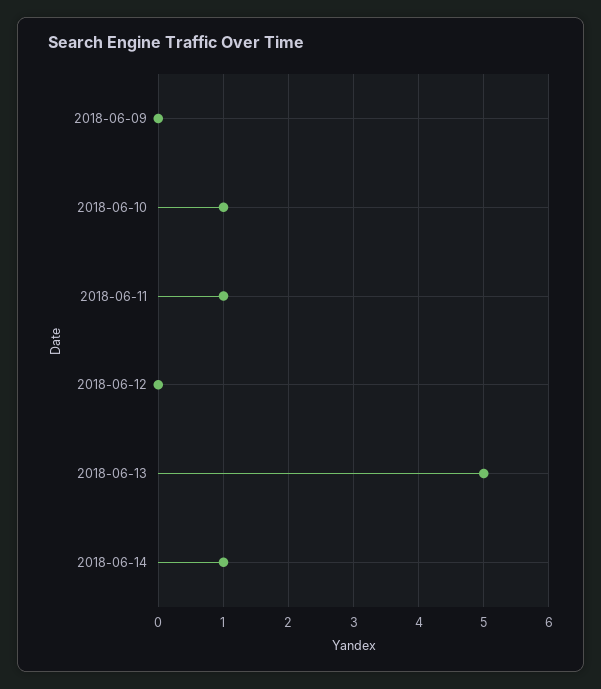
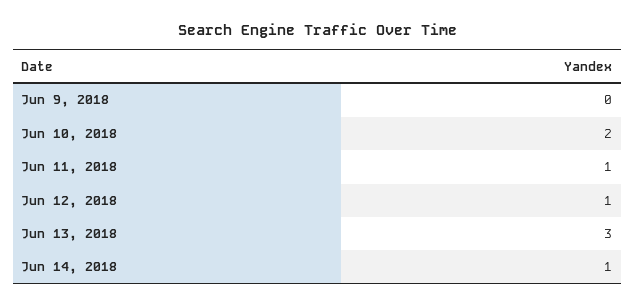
2018-06-10: 1 -> 2
2018-06-12: 0 -> 1
2018-06-13: 5 -> 3

